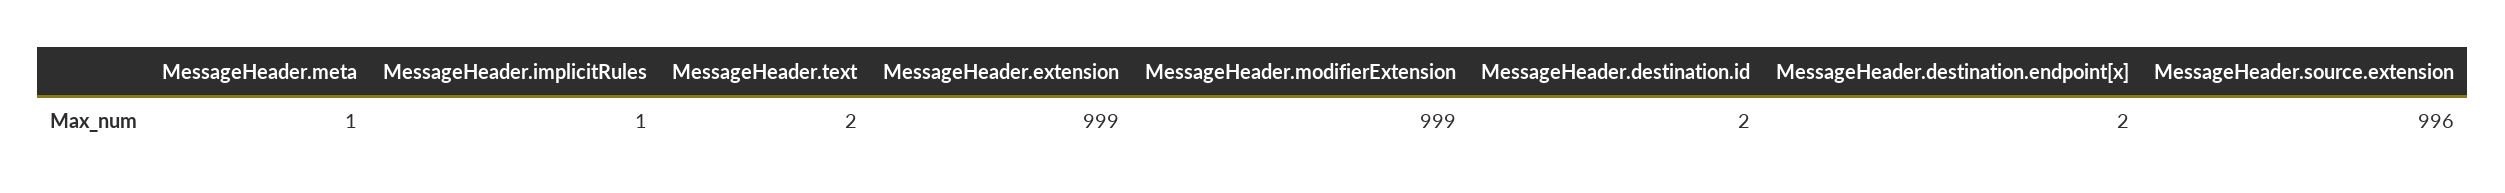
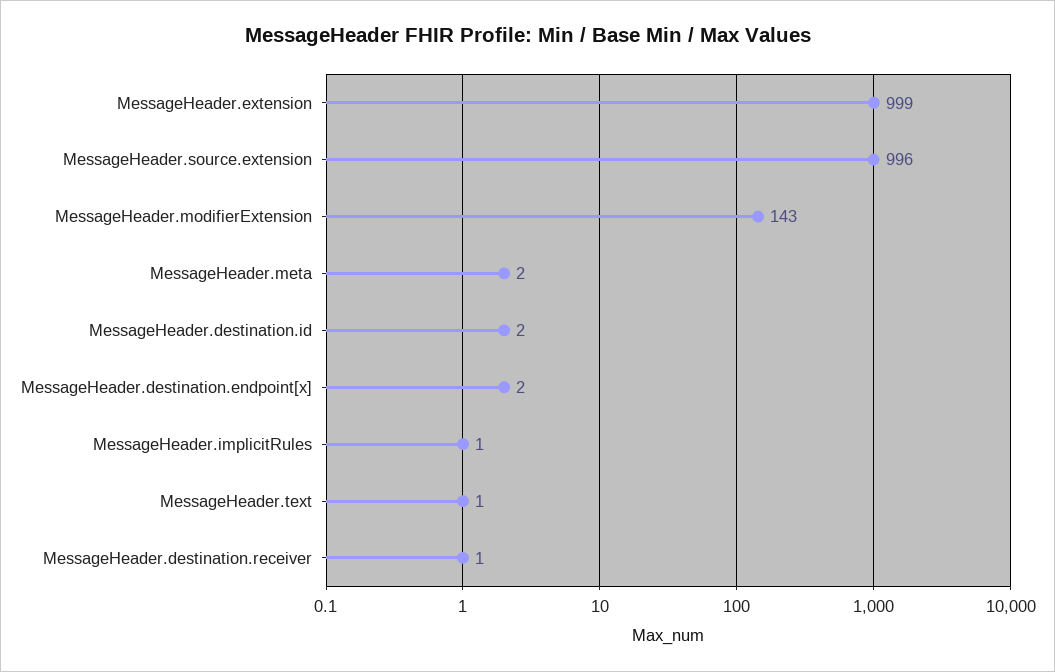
MessageHeader.meta: 1 -> 2
MessageHeader.text: 2 -> 1
MessageHeader.modifierExtension: 999 -> 143
MessageHeader.destination.receiver: none -> 1

